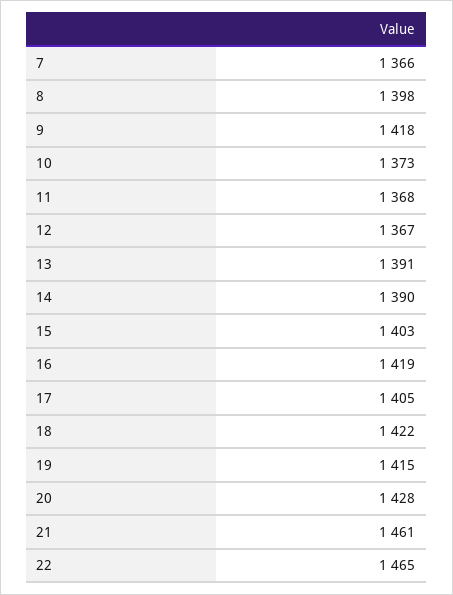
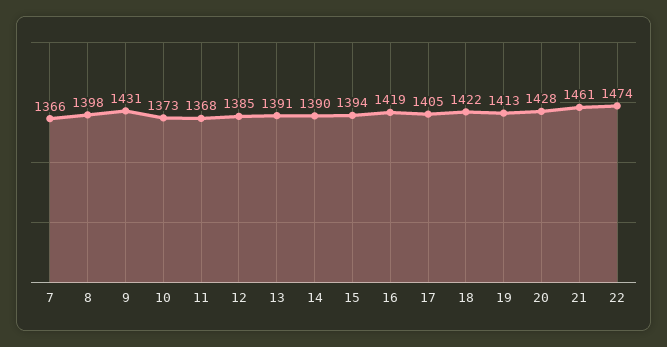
9: 1418 -> 1431
12: 1367 -> 1385
15: 1403 -> 1394
19: 1415 -> 1413
22: 1465 -> 1474

